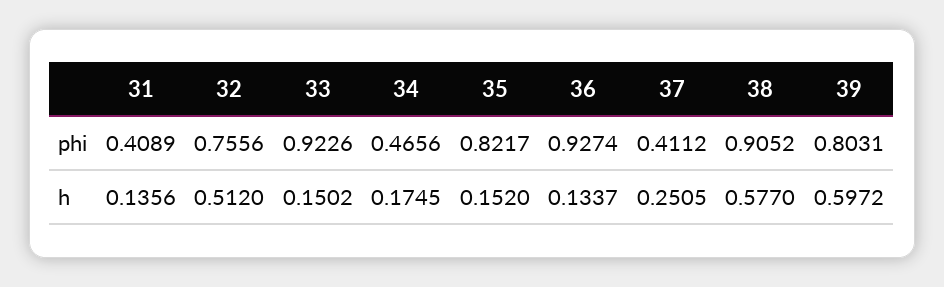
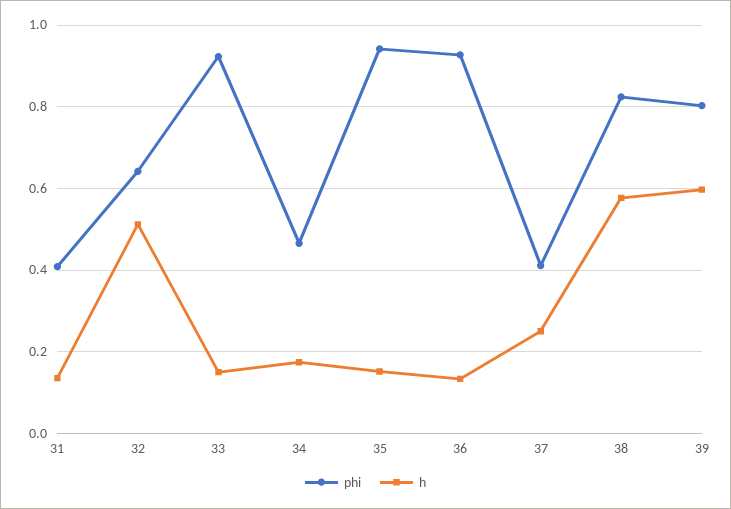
phi, 32: 0.7556 -> 0.64
phi, 35: 0.8217 -> 0.94
phi, 38: 0.9052 -> 0.82

